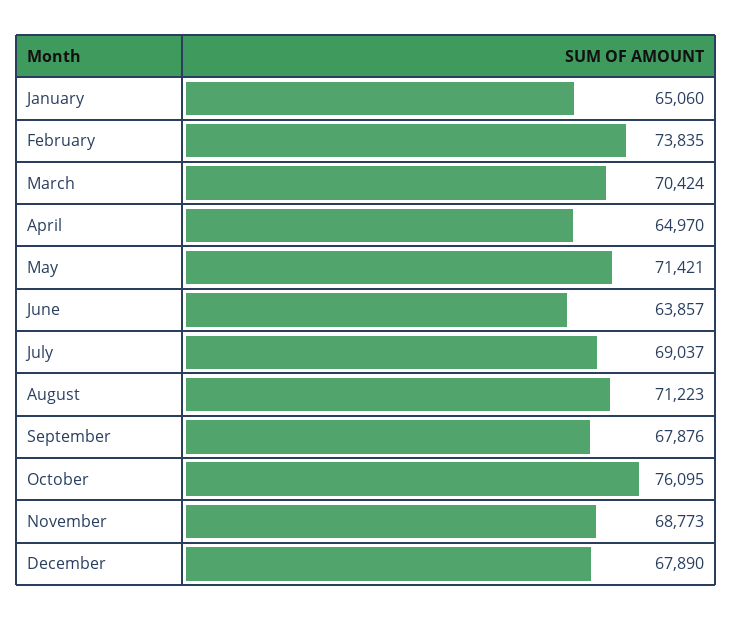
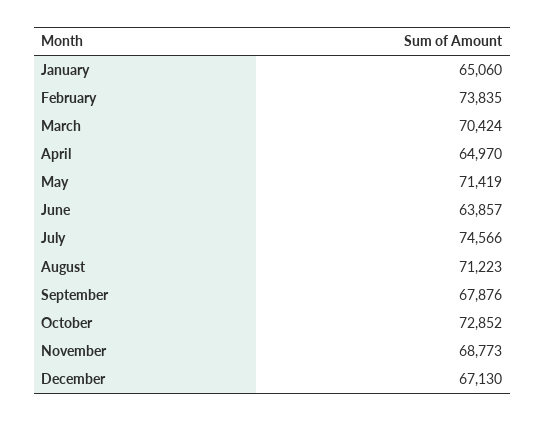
May: 71421 -> 71419
July: 69037 -> 74566
October: 76095 -> 72852
December: 67890 -> 67130

